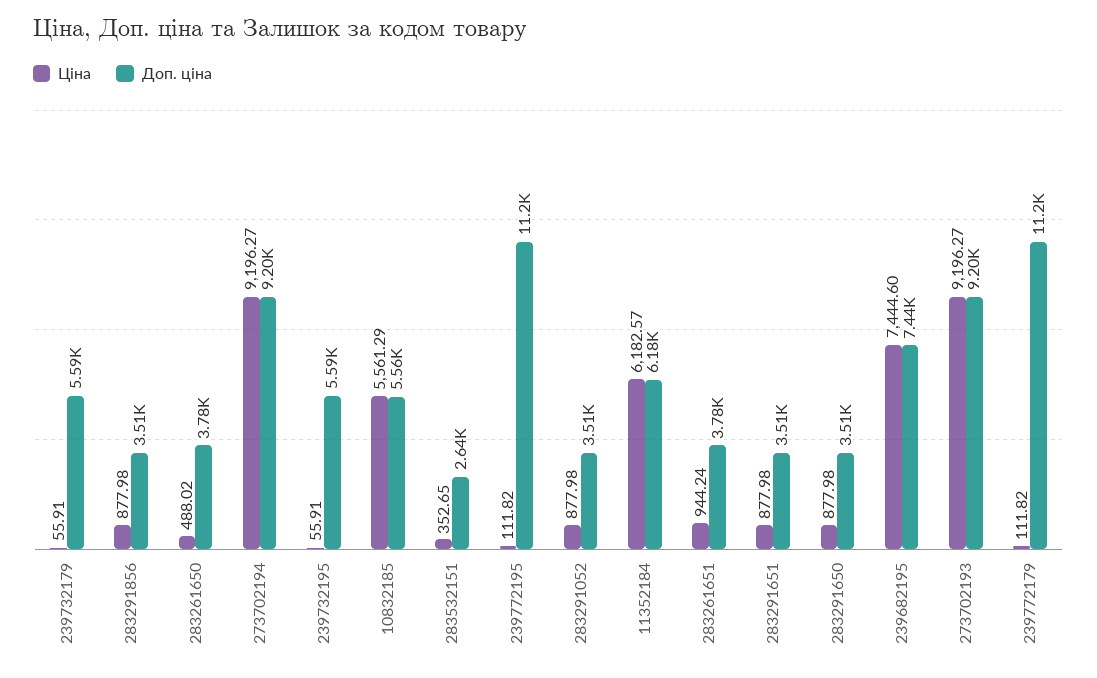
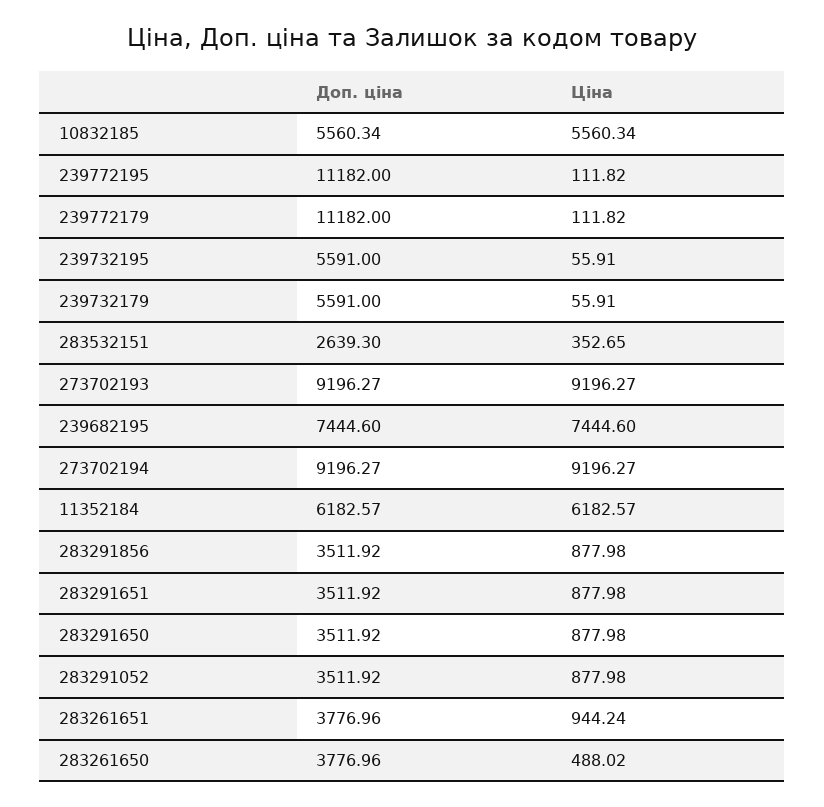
Ціна, 10832185: 5561.29 -> 5560.34

